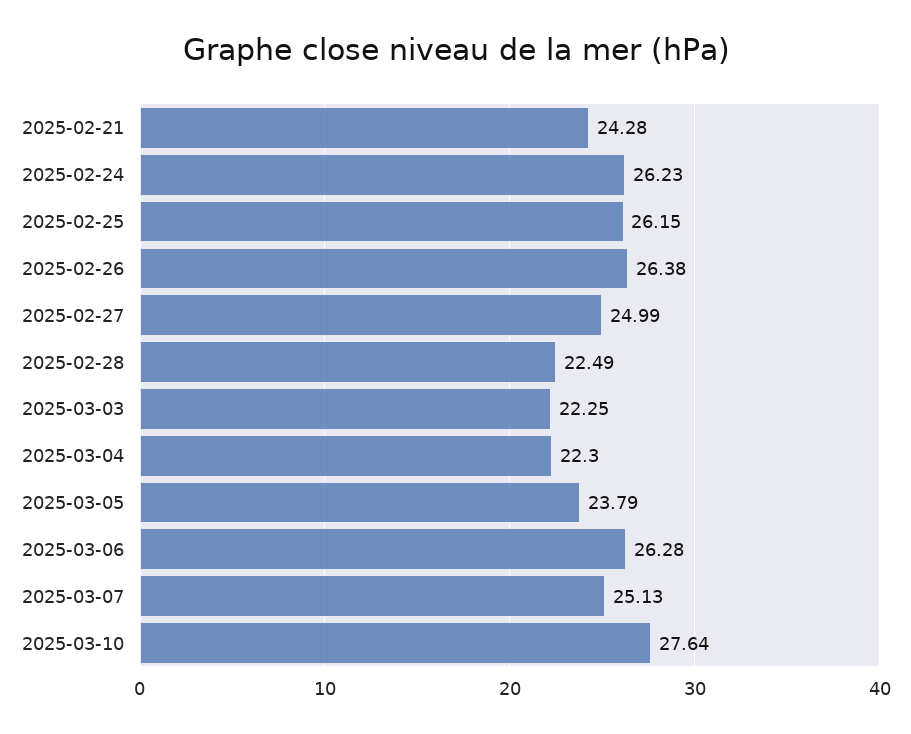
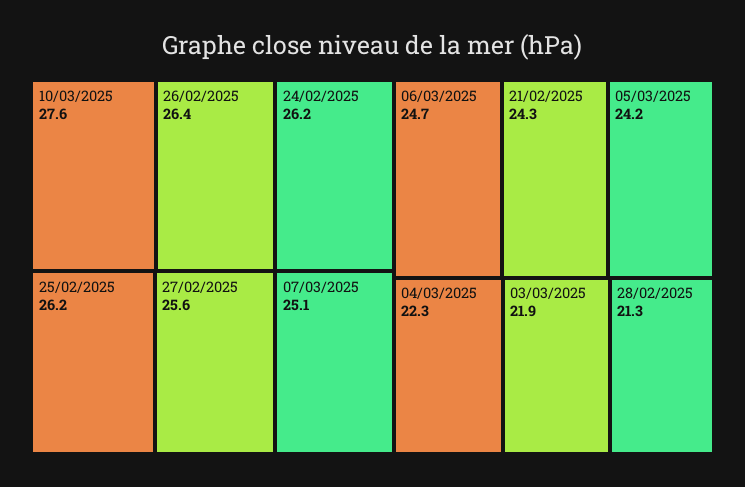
2025-02-27: 24.99 -> 25.6
2025-02-28: 22.49 -> 21.3
2025-03-03: 22.25 -> 21.9
2025-03-05: 23.79 -> 24.2
2025-03-06: 26.28 -> 24.7

